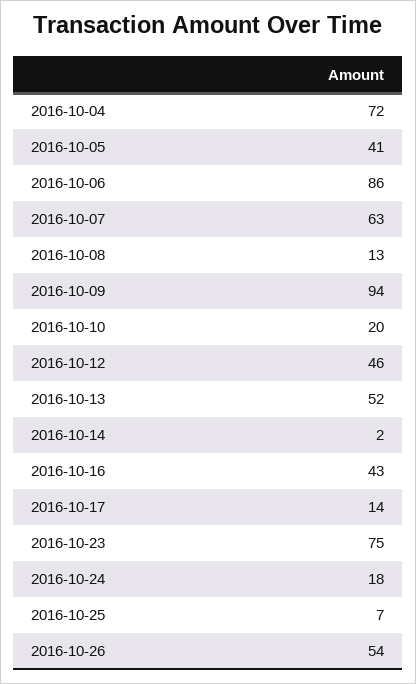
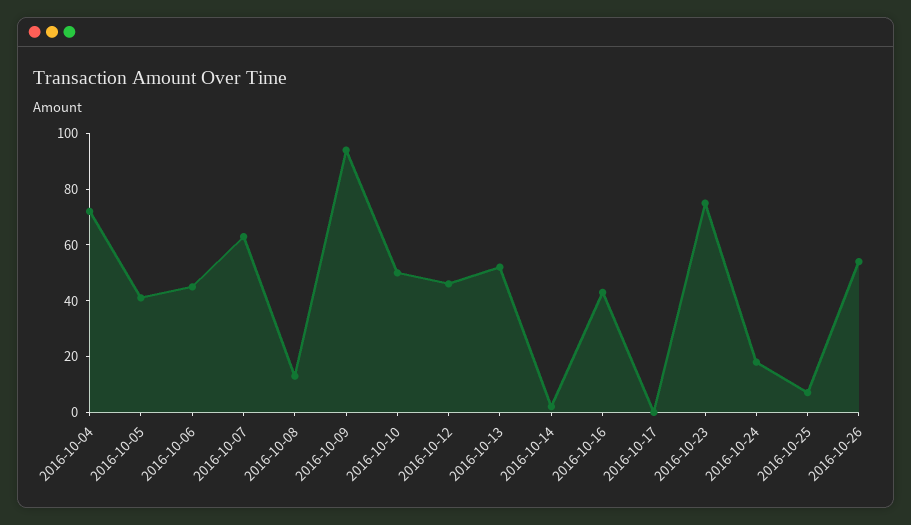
2016-10-06: 86 -> 45
2016-10-10: 20 -> 50
2016-10-17: 14 -> 0

